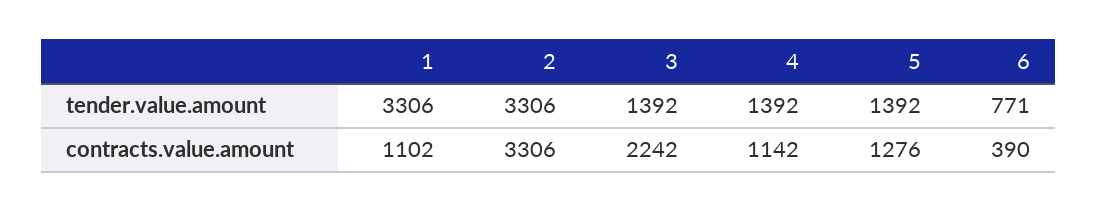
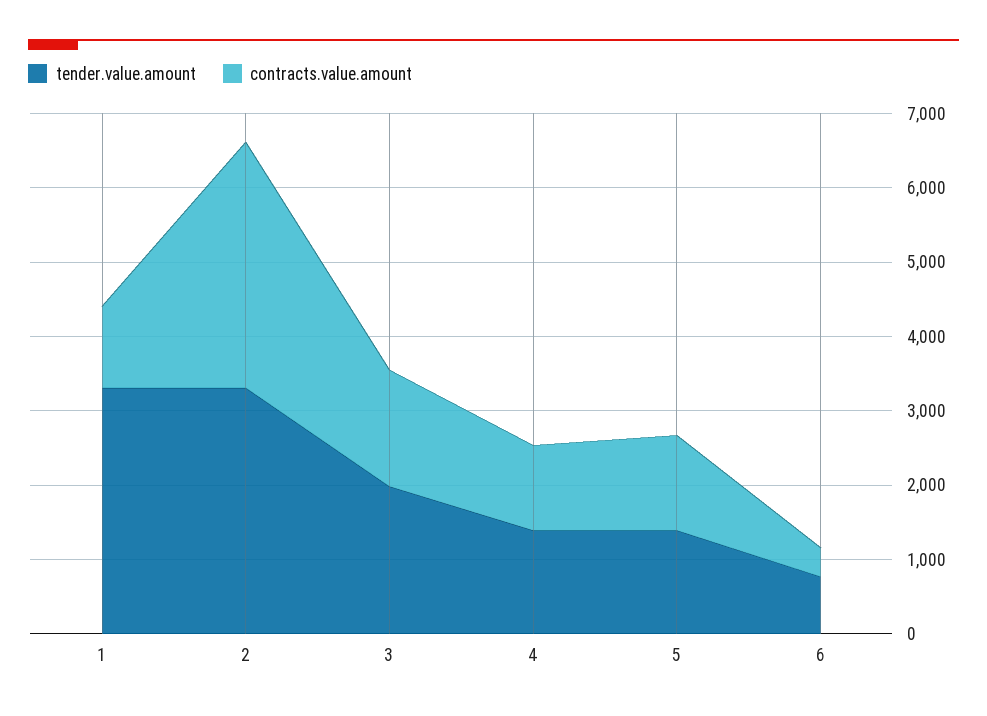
tender.value.amount, 3: 1392 -> 2000
contracts.value.amount, 3: 2242 -> 1600

